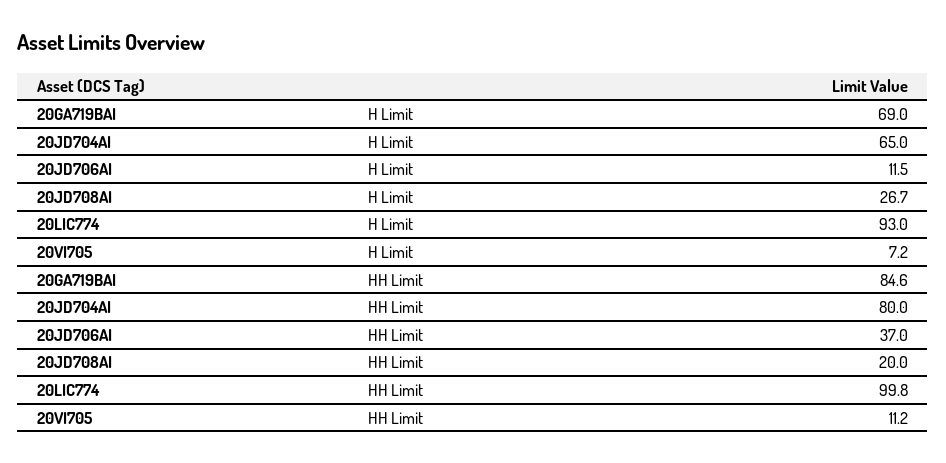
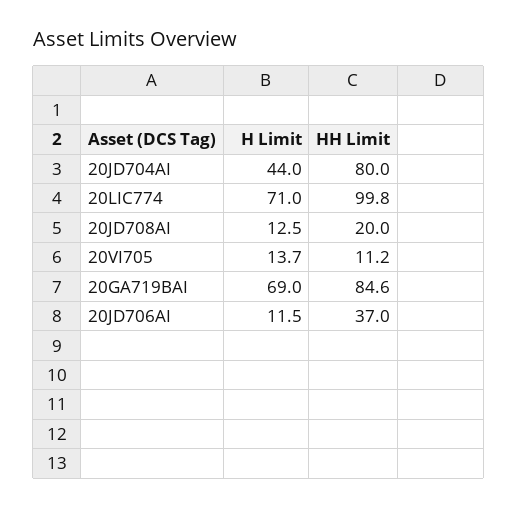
20JD704AI, H Limit: 65 -> 44
20JD708AI, H Limit: 26.7 -> 12.5
20LIC774, H Limit: 93 -> 71
20VI705, H Limit: 7.2 -> 13.7

